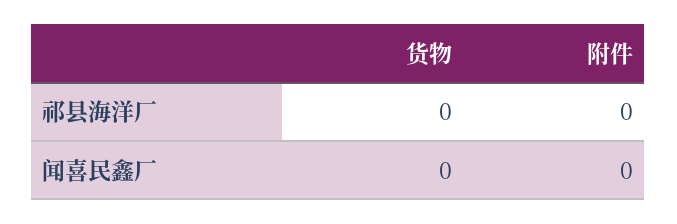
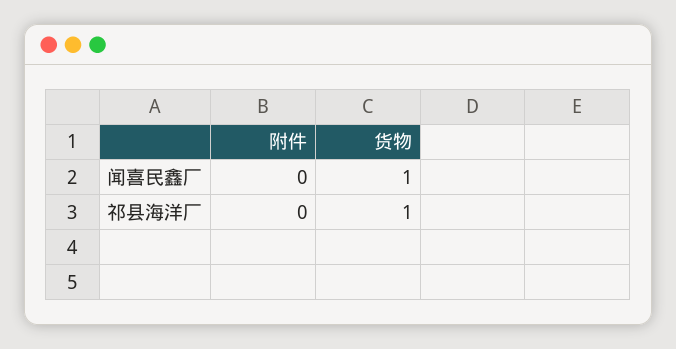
货物, 祁县海洋厂: 0 -> 1
货物, 闻喜民鑫厂: 0 -> 1

